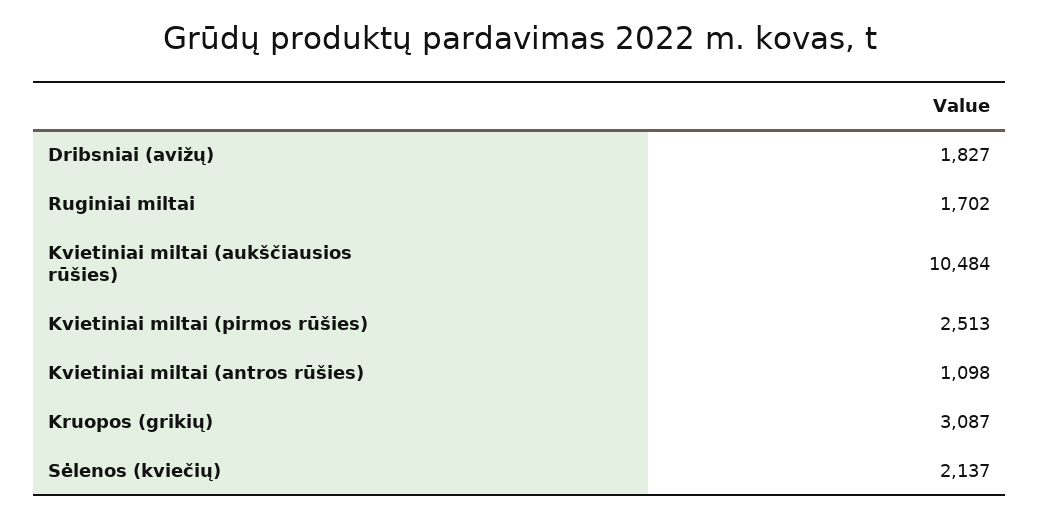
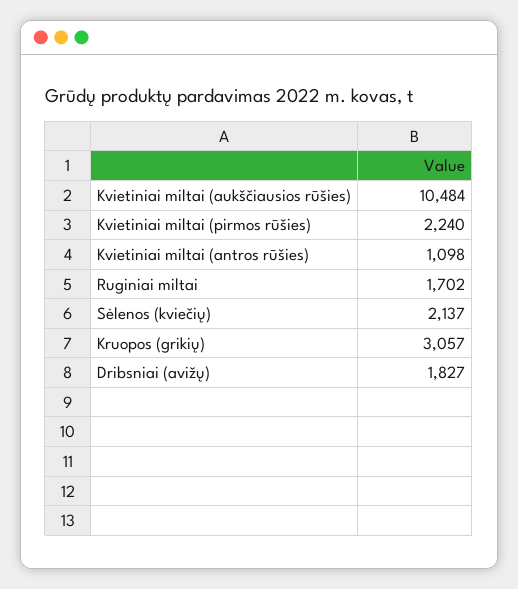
Kvietiniai miltai (pirmos rūšies): 2513 -> 2240
Kruopos (grikių): 3087 -> 3057

